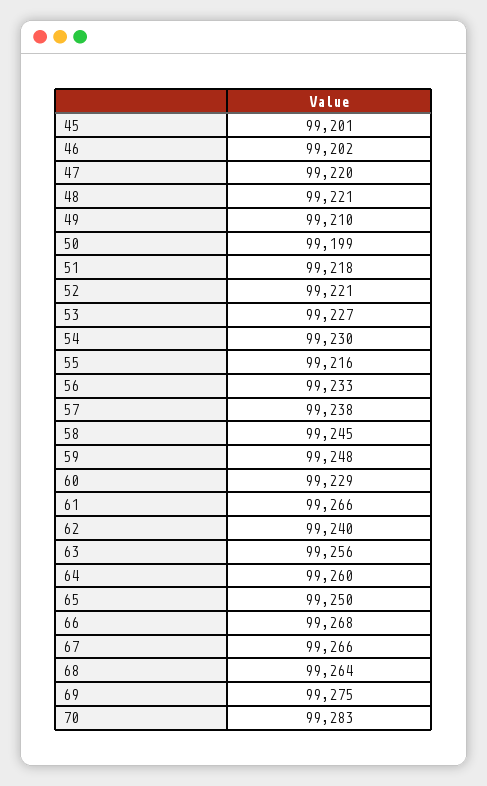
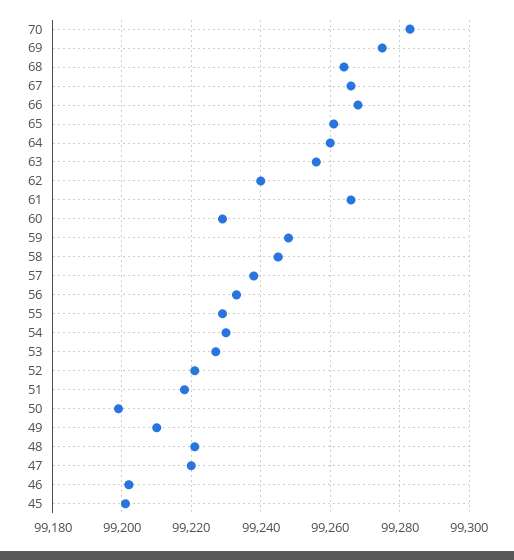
55: 99216 -> 99230
65: 99250 -> 99260

